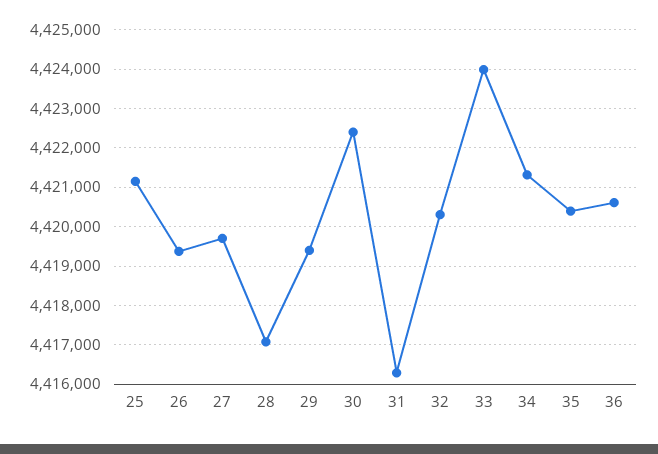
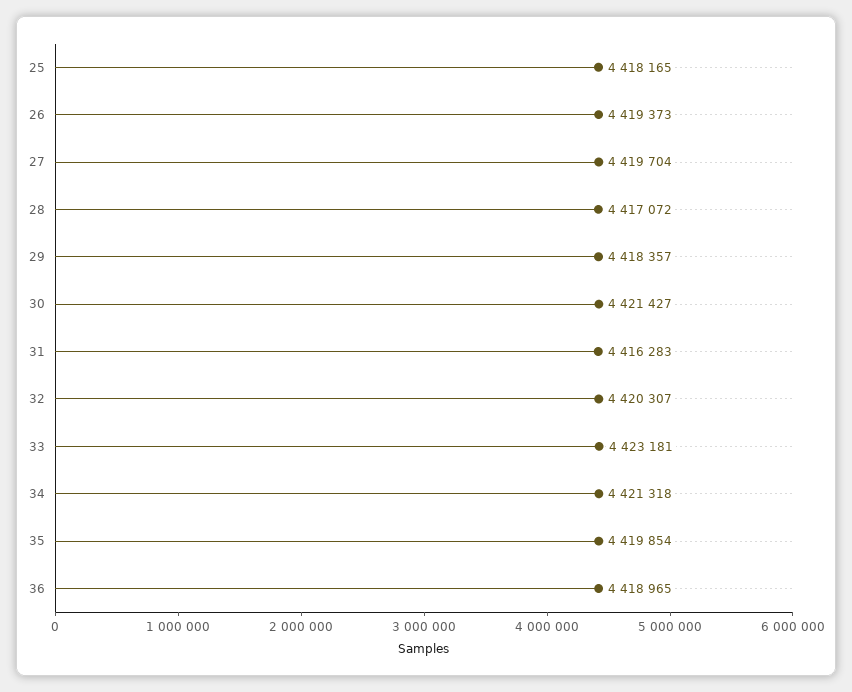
25: 4421200 -> 4418165
29: 4419400 -> 4418357
30: 4422400 -> 4421427
33: 4424000 -> 4423181
35: 4420400 -> 4419854
36: 4420600 -> 4418965

